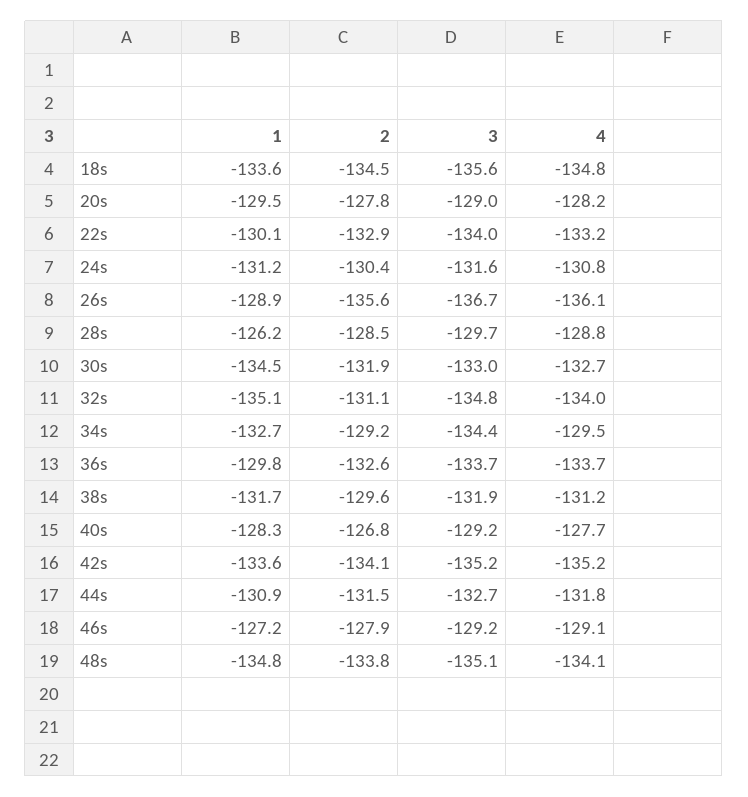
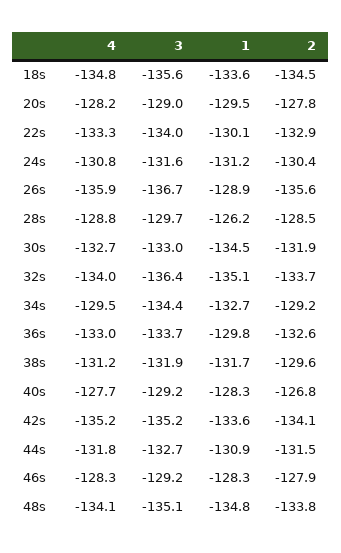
4, 22s: -133.2 -> -133.3
4, 26s: -136.1 -> -135.9
2, 32s: -131.1 -> -133.7
3, 32s: -134.8 -> -136.4
4, 36s: -133.7 -> -133
1, 46s: -127.2 -> -128.3
4, 46s: -129.1 -> -128.3

